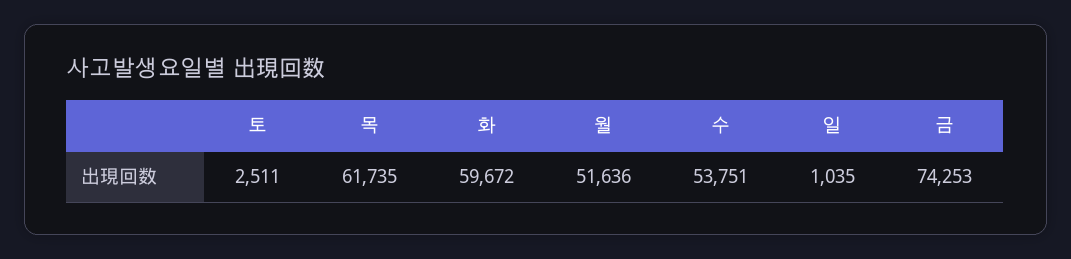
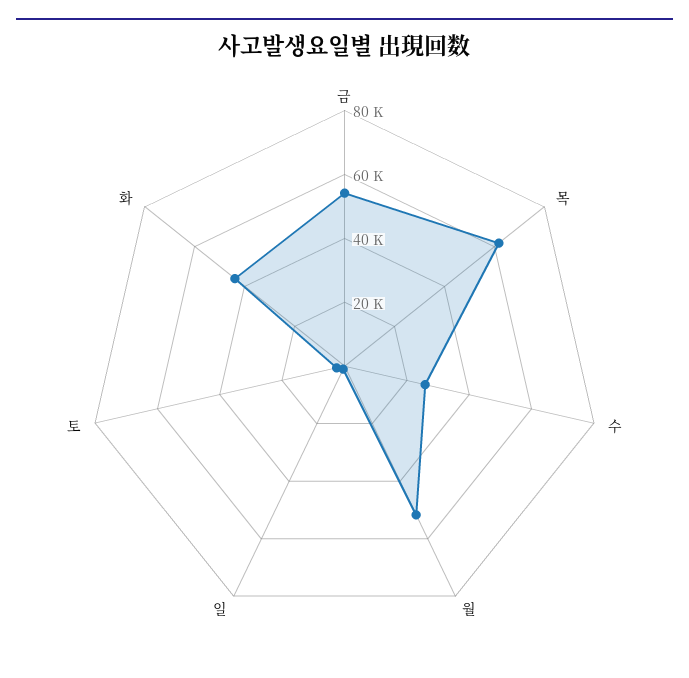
화: 59672 -> 45000
수: 53751 -> 25000
금: 74253 -> 55000

